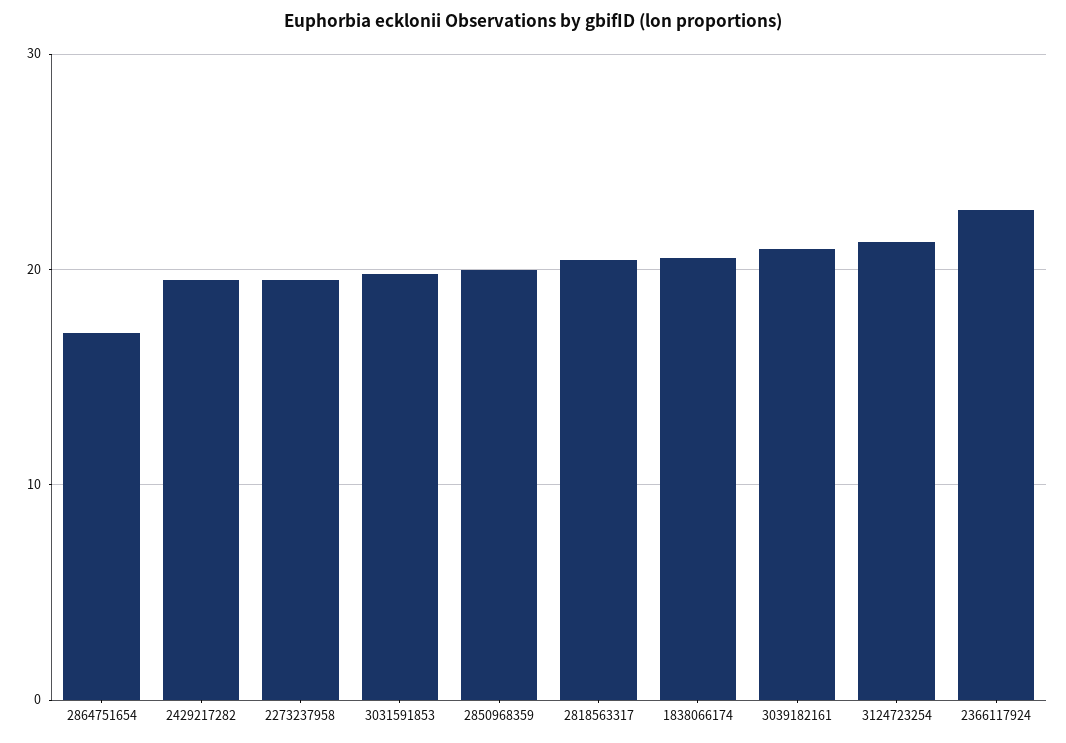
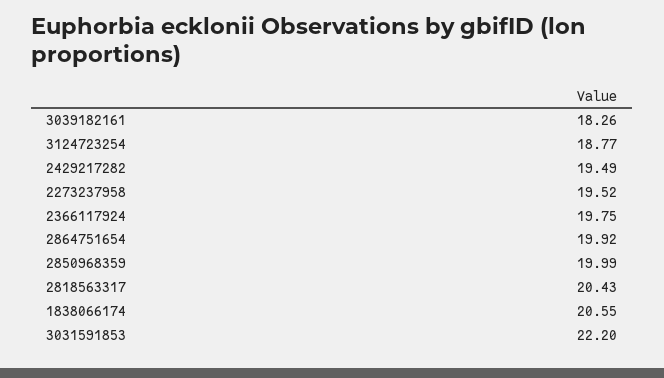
2864751654: 17 -> 19.92
3031591853: 20 -> 22.2
3039182161: 21 -> 18.26
3124723254: 21 -> 18.77
2366117924: 23 -> 19.75

